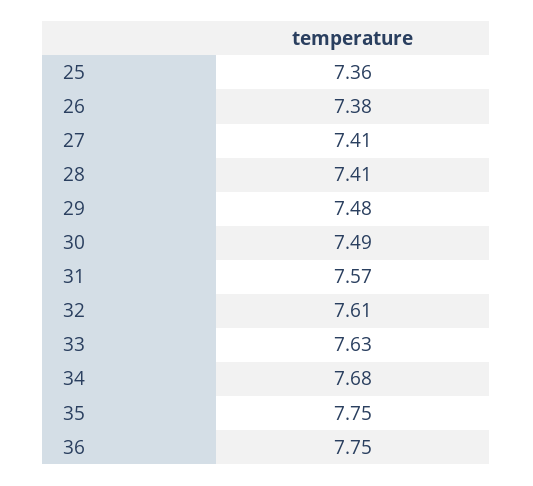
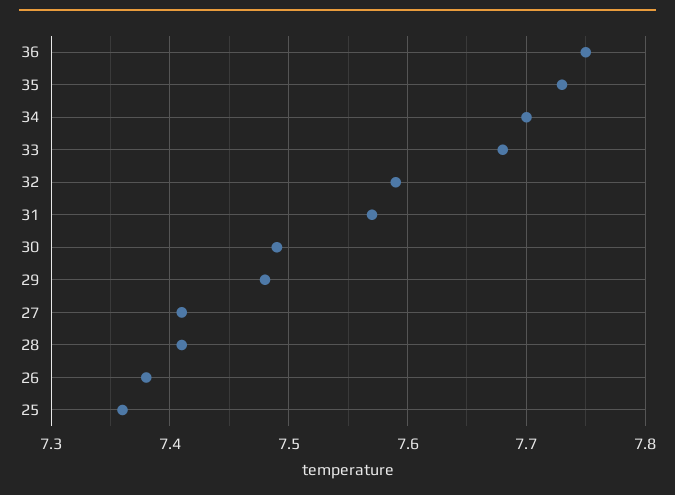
32: 7.61 -> 7.59
33: 7.63 -> 7.68
34: 7.68 -> 7.7
35: 7.75 -> 7.73

